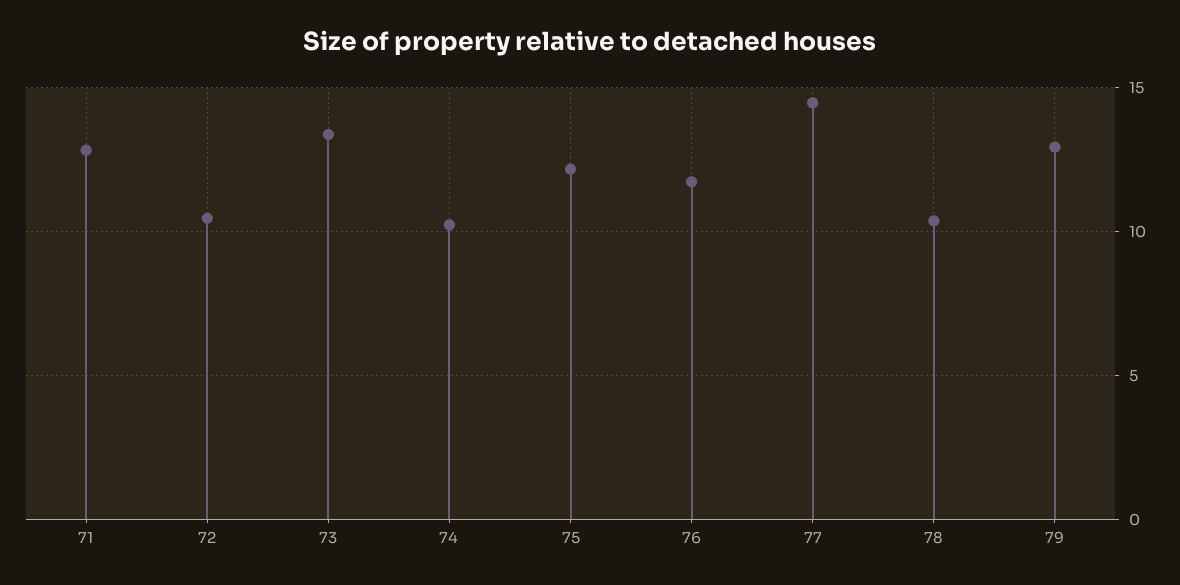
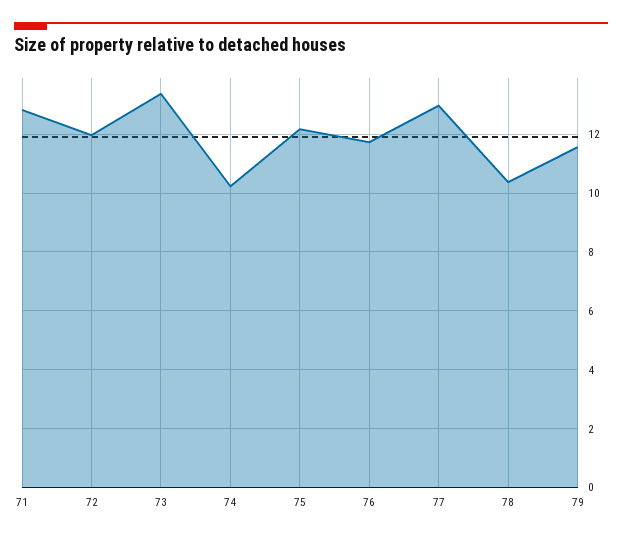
72: 10.5 -> 12
77: 14.5 -> 13
79: 13 -> 11.5

